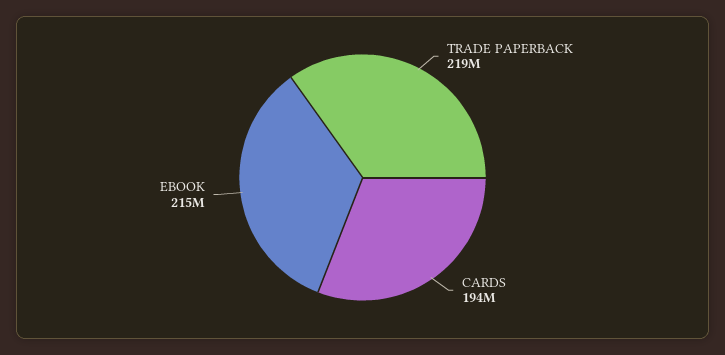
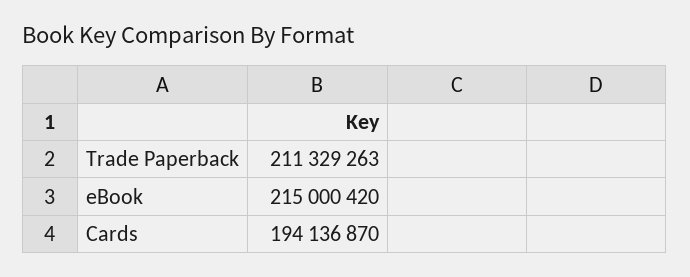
TRADE PAPERBACK: 219000000 -> 211329263

